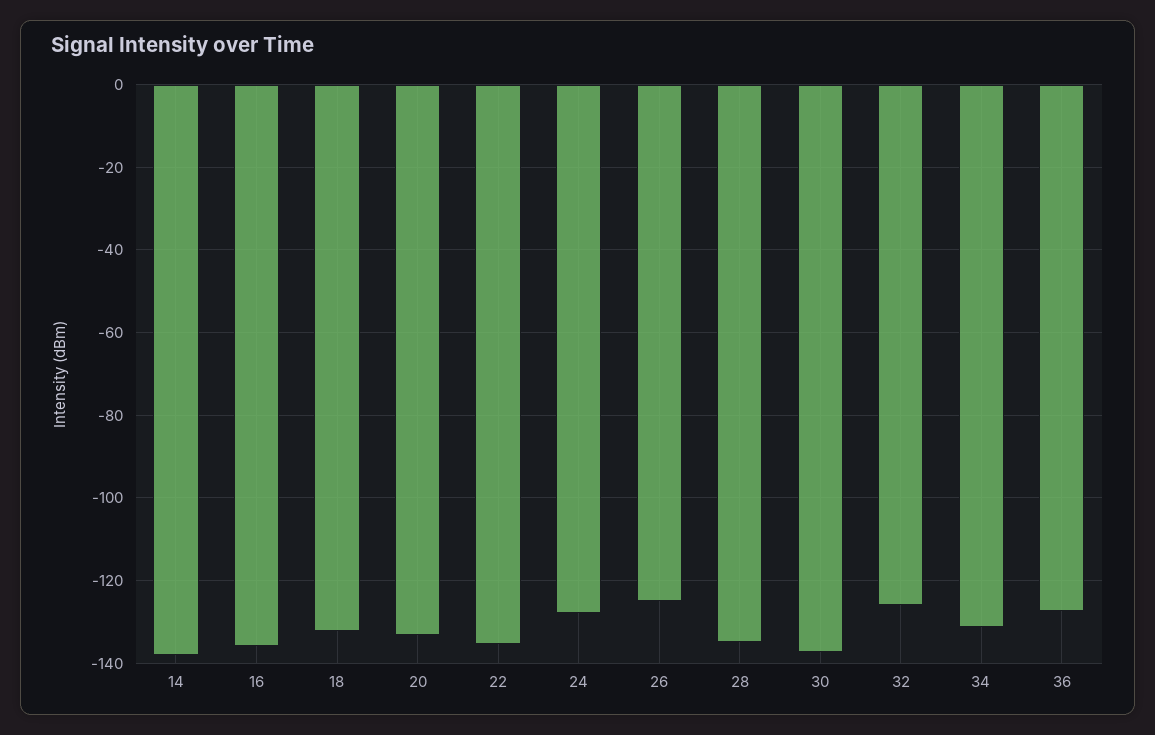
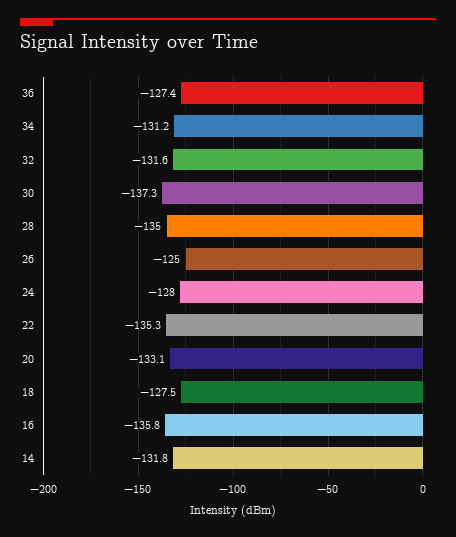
14: -138 -> -131.8
18: -132 -> -127.5
32: -126 -> -131.6

